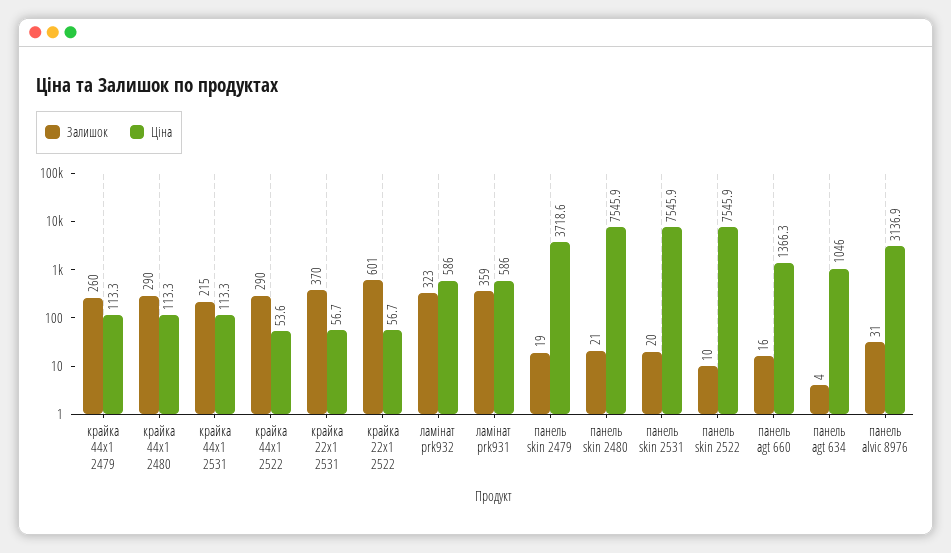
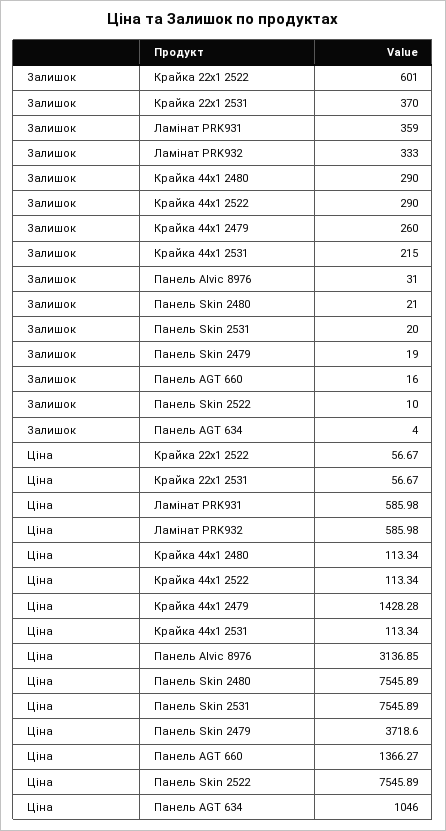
Ціна, крайка 44x1 2479: 113.3 -> 1428.28
Ціна, крайка 44x1 2522: 53.6 -> 113.34
Залишок, ламінат prk932: 323 -> 333

